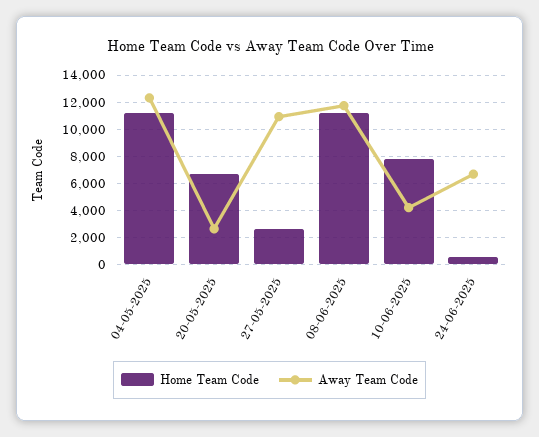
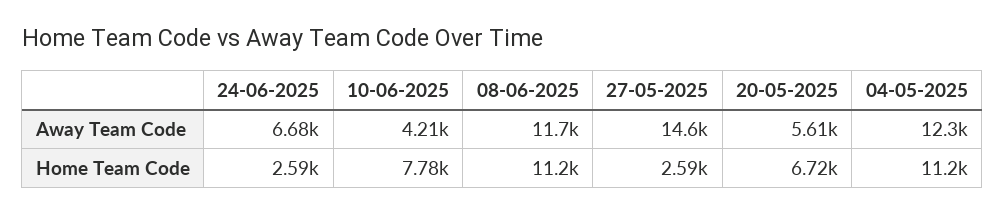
Away Team Code, 20-05-2025: 2500 -> 5610
Away Team Code, 27-05-2025: 11000 -> 14600
Home Team Code, 24-06-2025: 500 -> 2590

